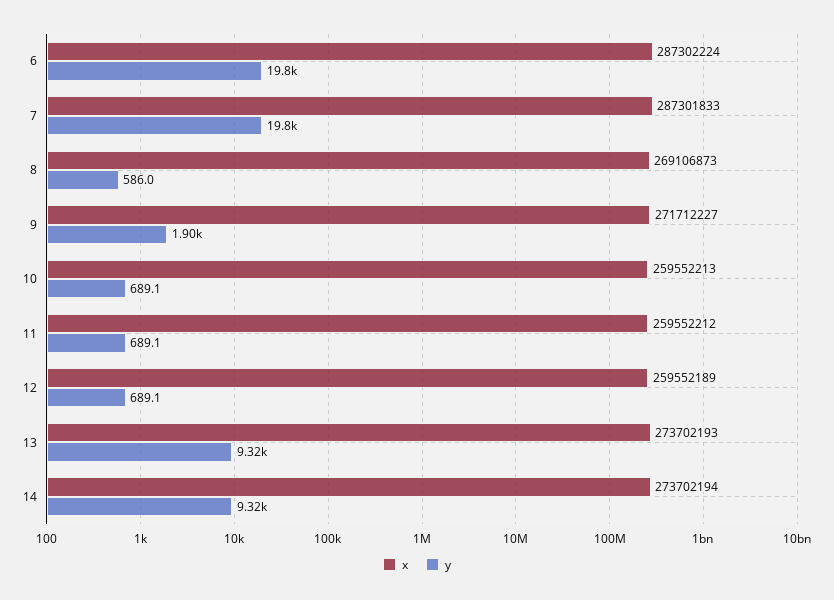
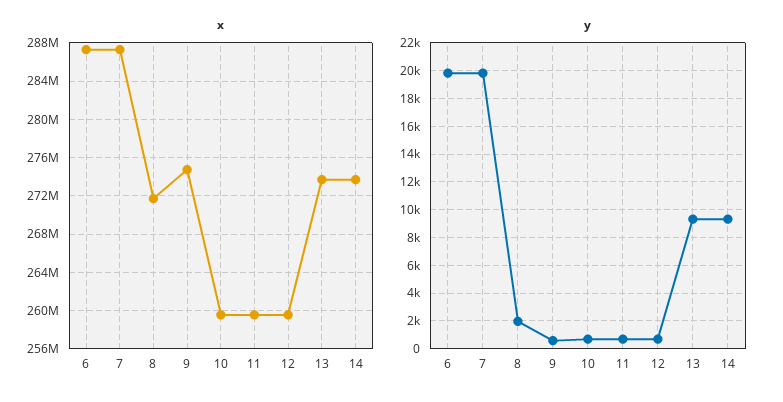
x, 8: 269106873 -> 272000000
y, 8: 586 -> 2000
x, 9: 271712227 -> 275000000
y, 9: 1900 -> 500

